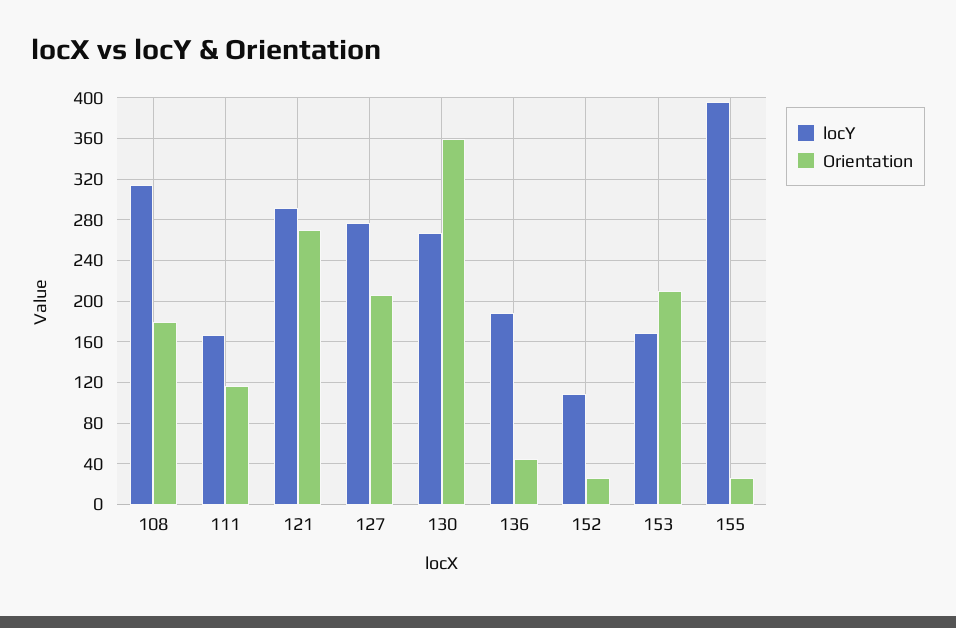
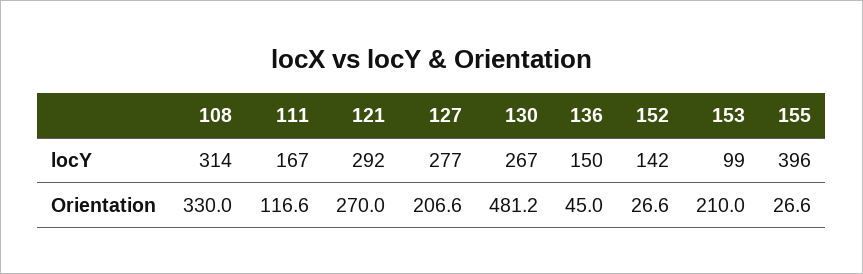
Orientation, 108: 180 -> 330
Orientation, 130: 360 -> 481.2
locY, 136: 190 -> 150
locY, 152: 110 -> 142
locY, 153: 170 -> 99

